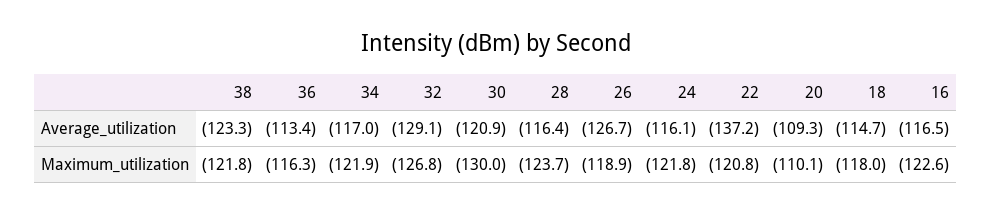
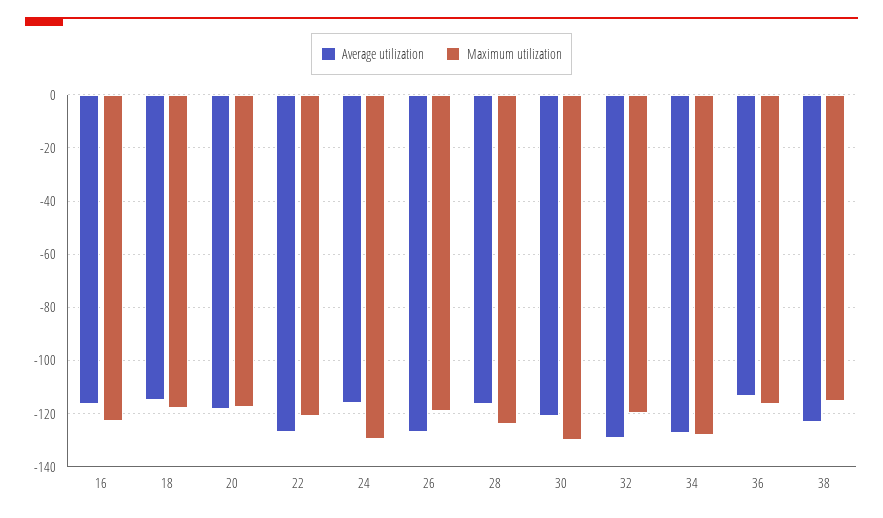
Average_utilization, 34: -117 -> -127.5
Average_utilization, 22: -137.2 -> -127.5
Average_utilization, 20: -109.3 -> -117.5
Maximum_utilization, 38: -121.8 -> -115
Maximum_utilization, 34: -121.9 -> -127.5
Maximum_utilization, 32: -126.8 -> -120
Maximum_utilization, 24: -121.8 -> -130
Maximum_utilization, 20: -110.1 -> -117.5

